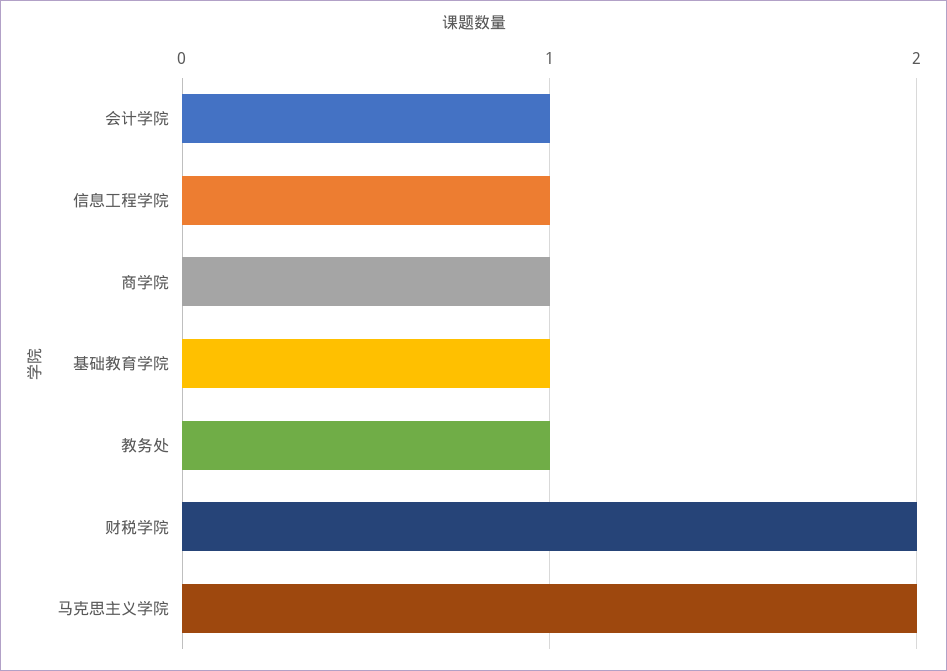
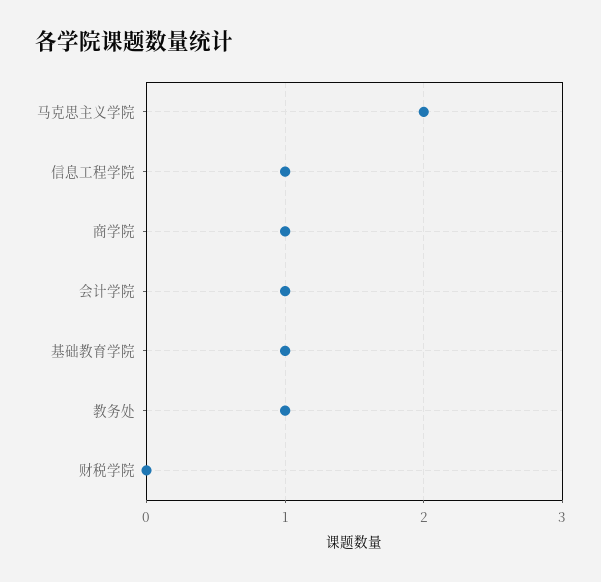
财税学院: 2 -> 0

